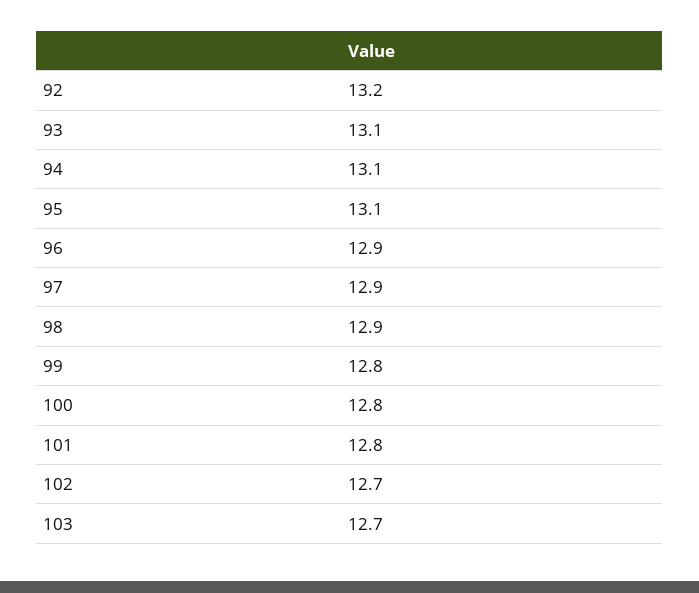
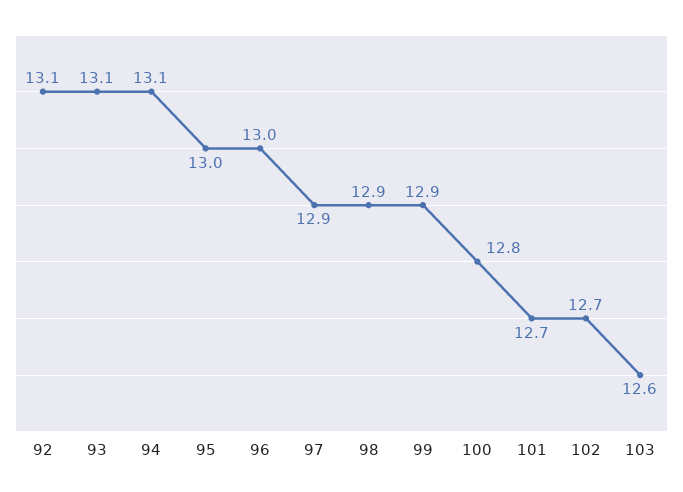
92: 13.2 -> 13.1
95: 13.1 -> 13
96: 12.9 -> 13
99: 12.8 -> 12.9
101: 12.8 -> 12.7
103: 12.7 -> 12.6

